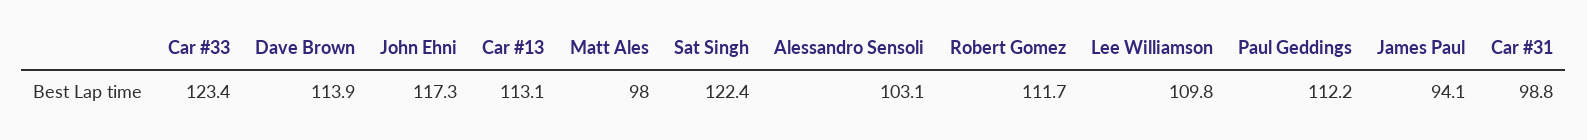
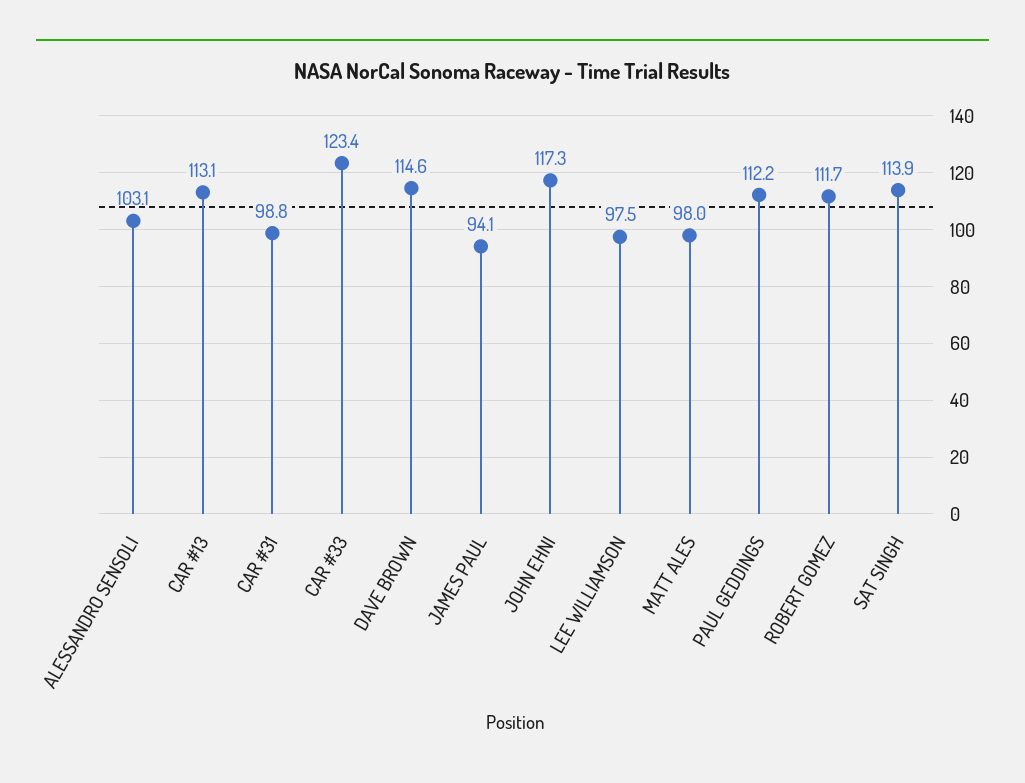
Dave Brown: 113.9 -> 114.6
Sat Singh: 122.4 -> 113.9
Lee Williamson: 109.8 -> 97.5

